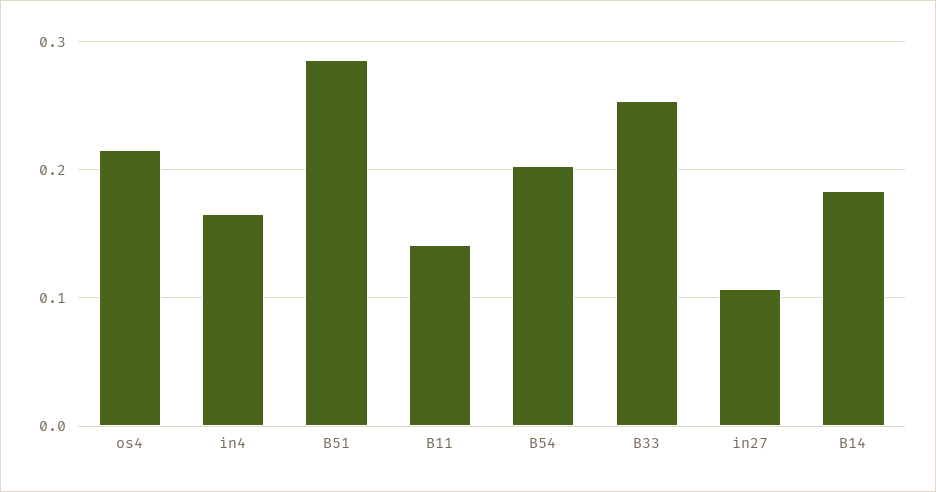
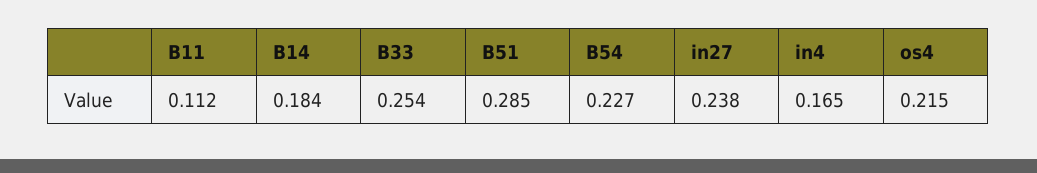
B11: 0.14 -> 0.112
B54: 0.2 -> 0.227
in27: 0.11 -> 0.238

